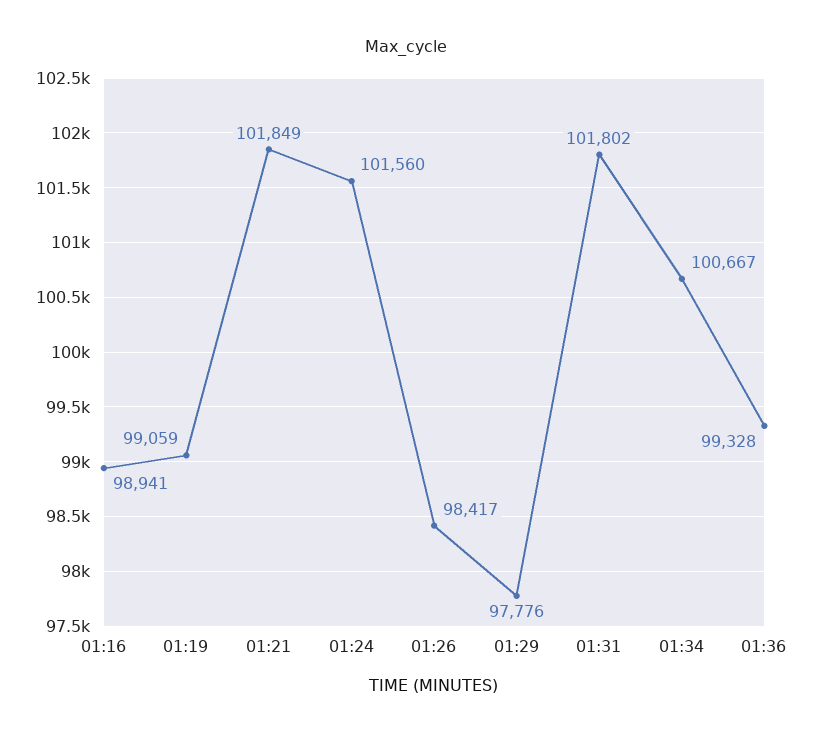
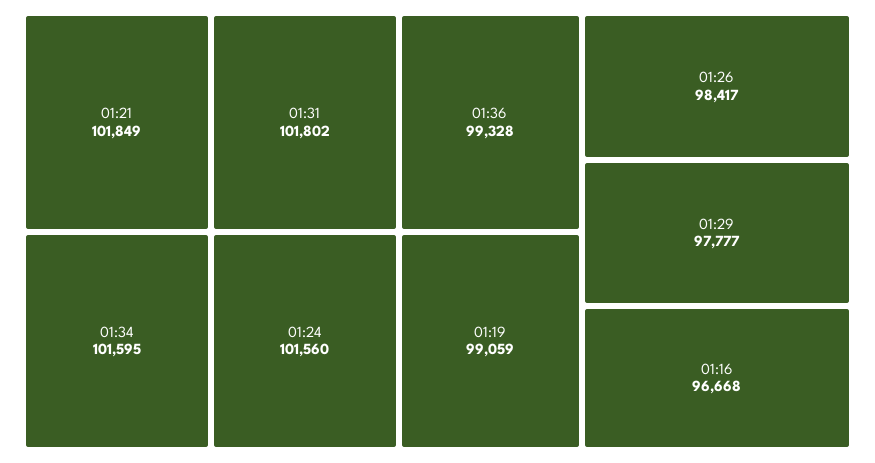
01:16: 98941 -> 96668
01:29: 97776 -> 97777
01:34: 100667 -> 101595

